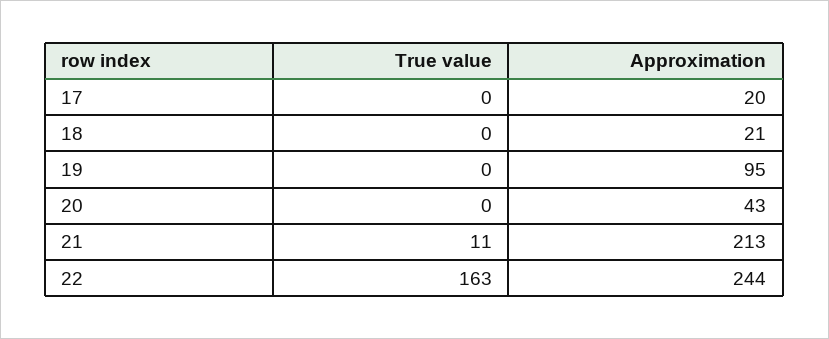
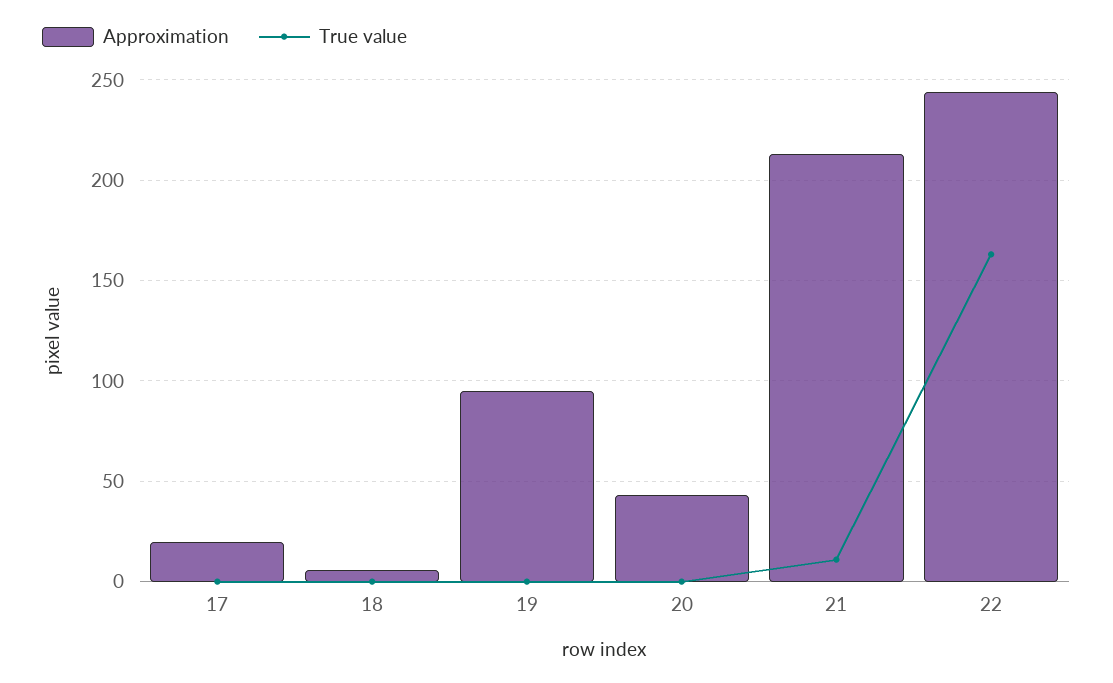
Approximation, 18: 21 -> 5

